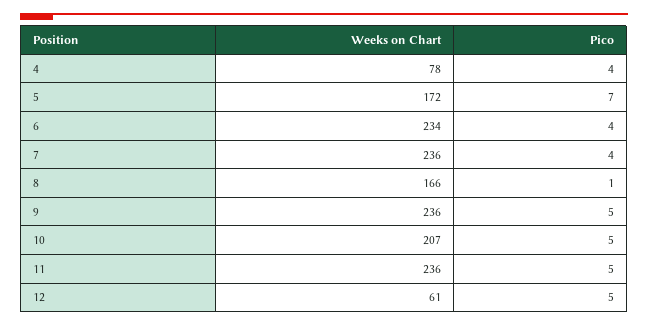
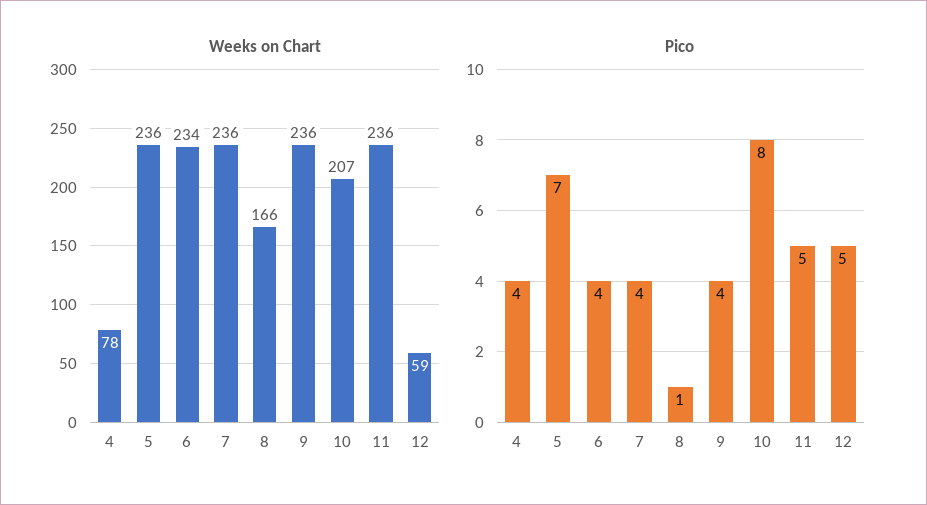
Weeks on Chart, 5: 172 -> 236
Pico, 9: 5 -> 4
Pico, 10: 5 -> 8
Weeks on Chart, 12: 61 -> 59

